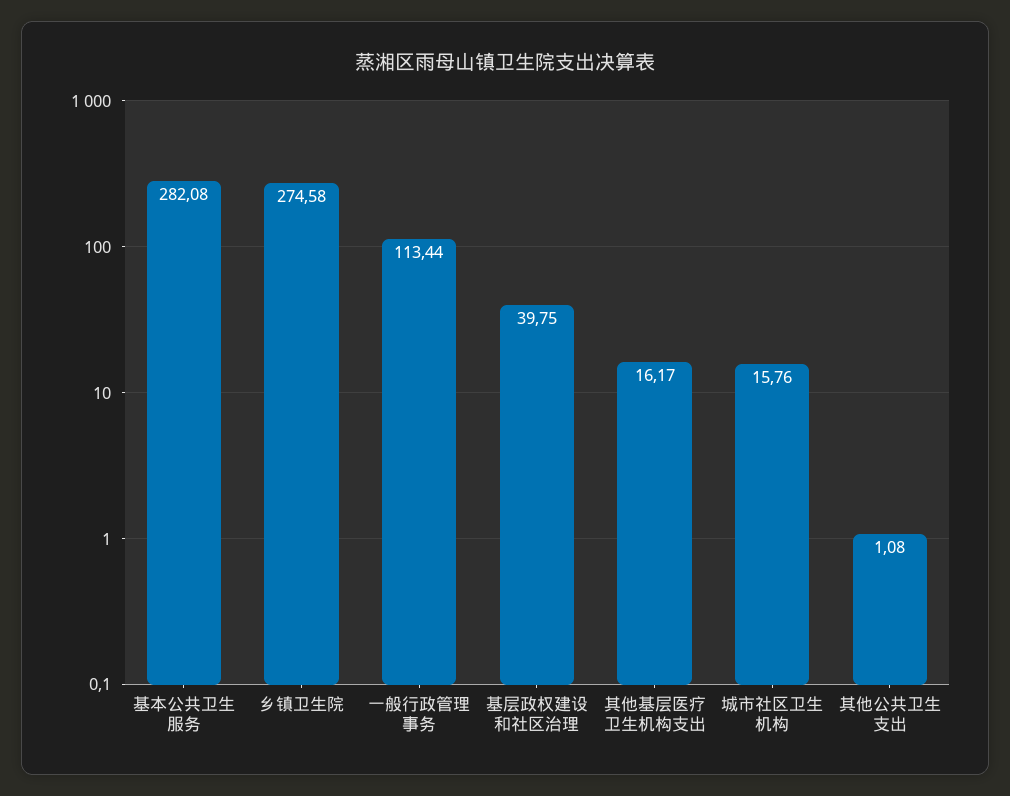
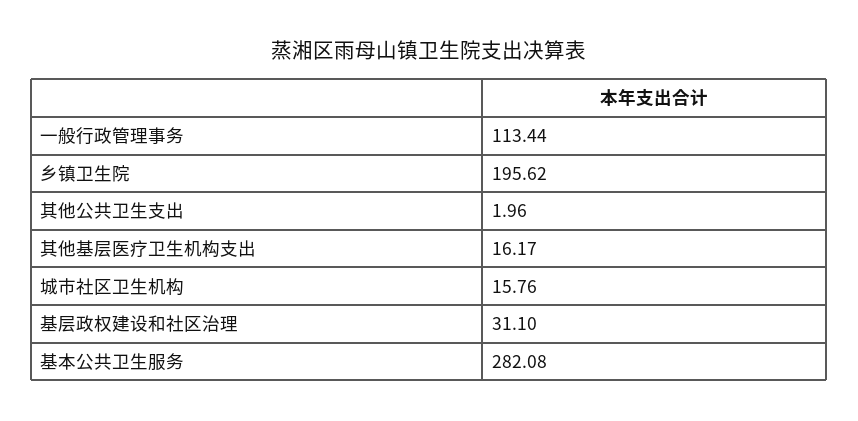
乡镇卫生院: 274.58 -> 195.62
基层政权建设和社区治理: 39.75 -> 31.1
其他公共卫生支出: 1.08 -> 1.96

